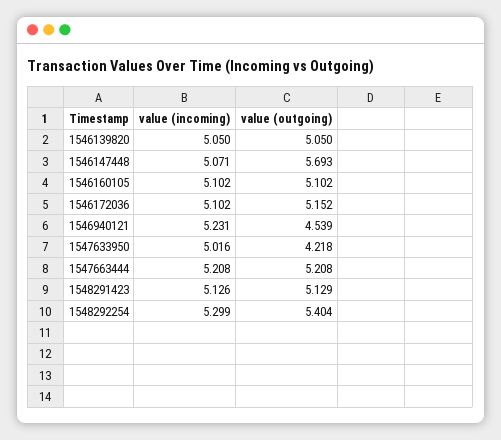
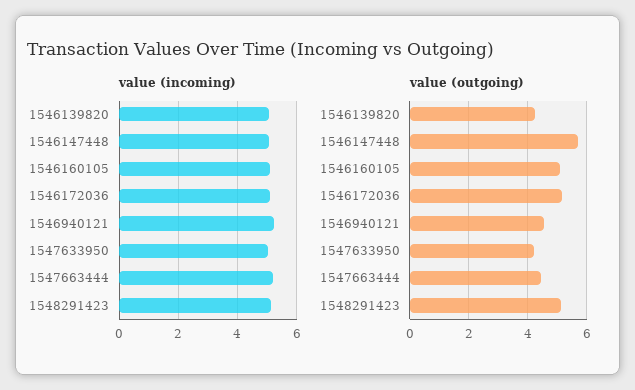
value (outgoing), 1546139820: 5.05 -> 4.25
value (outgoing), 1547663444: 5.208 -> 4.5
value (incoming), 1548292254: 5.299 -> none
value (outgoing), 1548292254: 5.404 -> none

